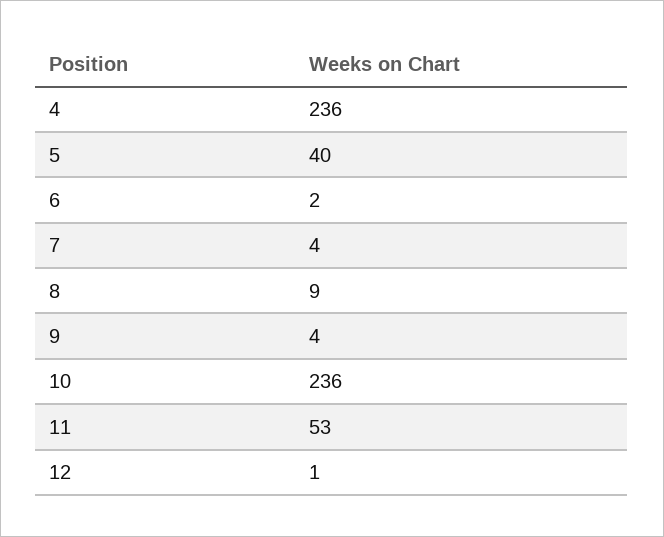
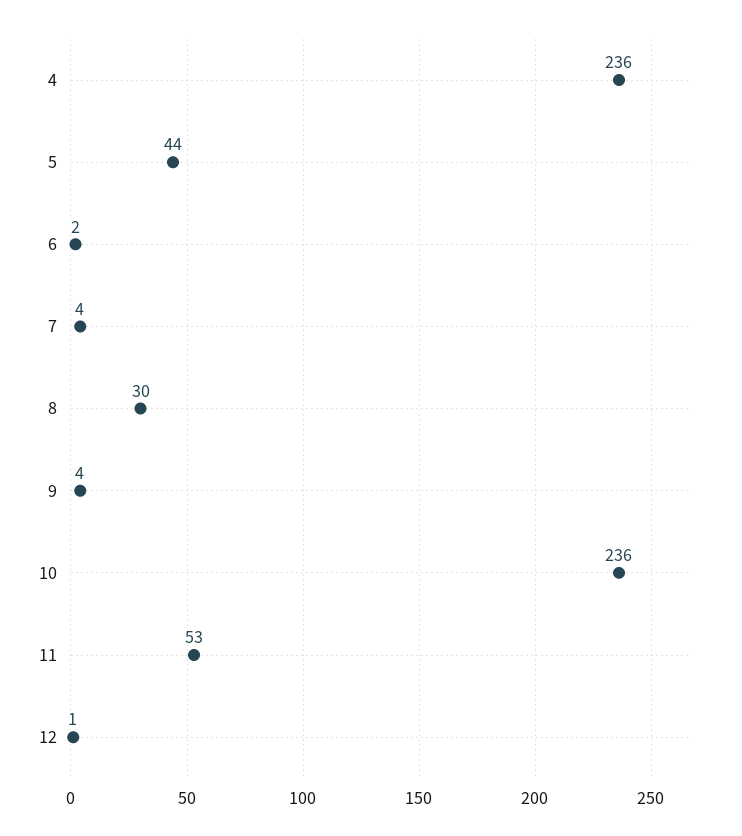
5: 40 -> 44
8: 9 -> 30

